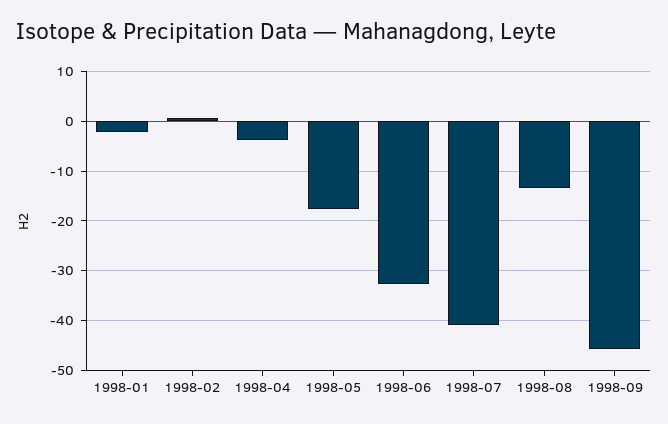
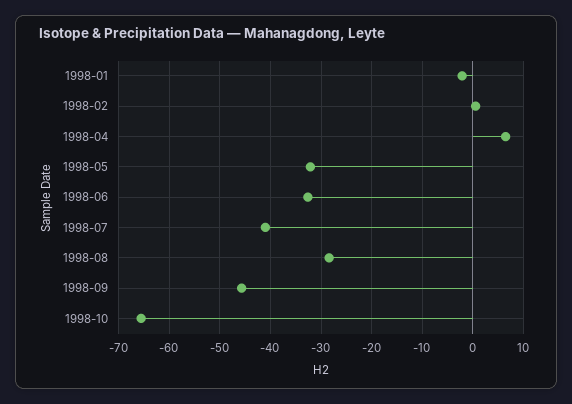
1998-04: -4 -> 6
1998-05: -18 -> -32
1998-08: -14 -> -28
1998-10: none -> -66

